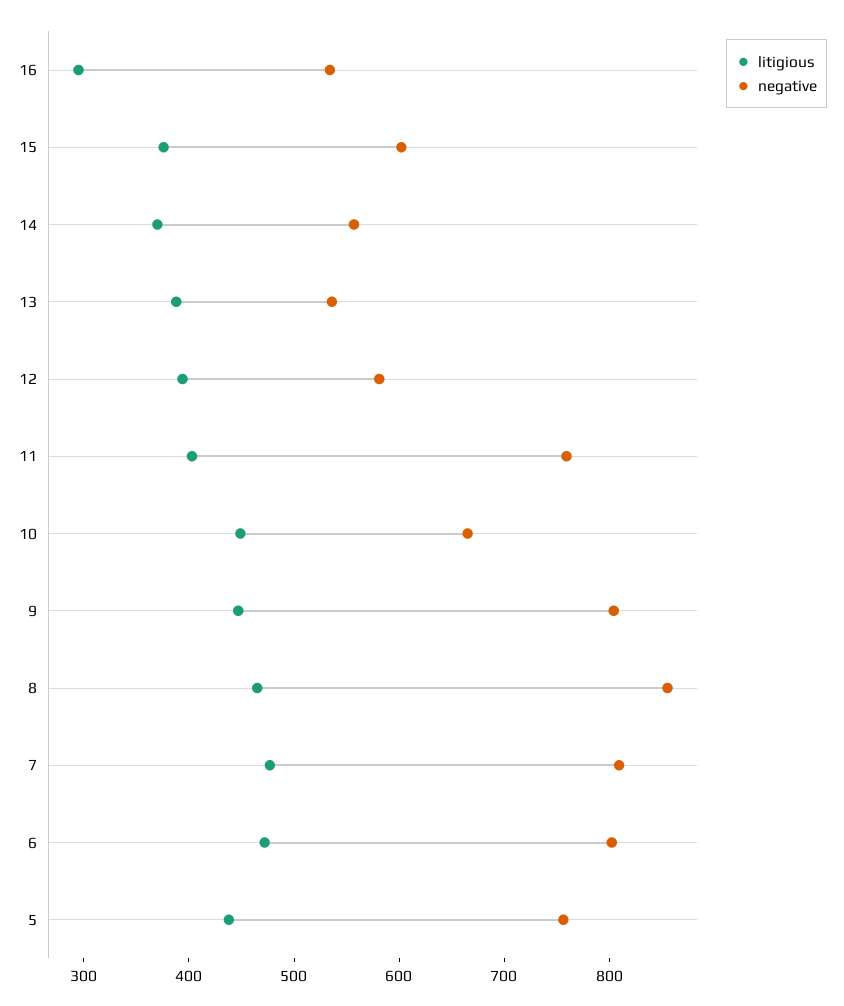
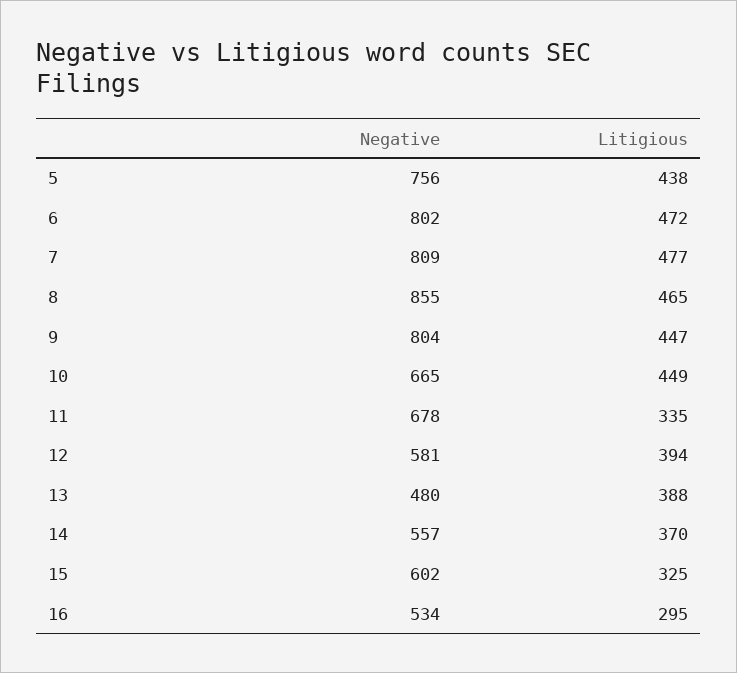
litigious, 15: 380 -> 325
negative, 13: 540 -> 480
litigious, 11: 400 -> 335
negative, 11: 760 -> 678

